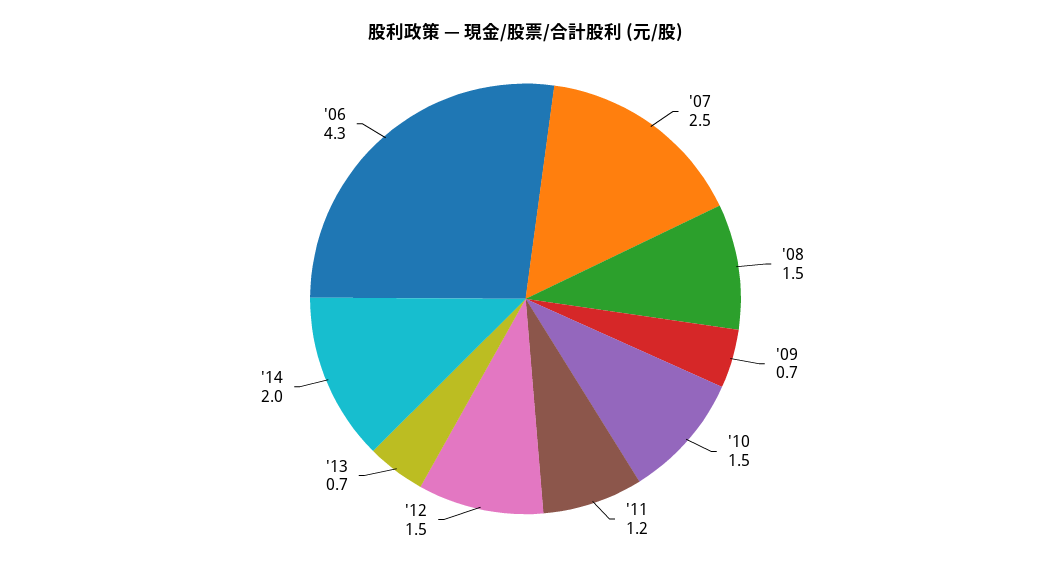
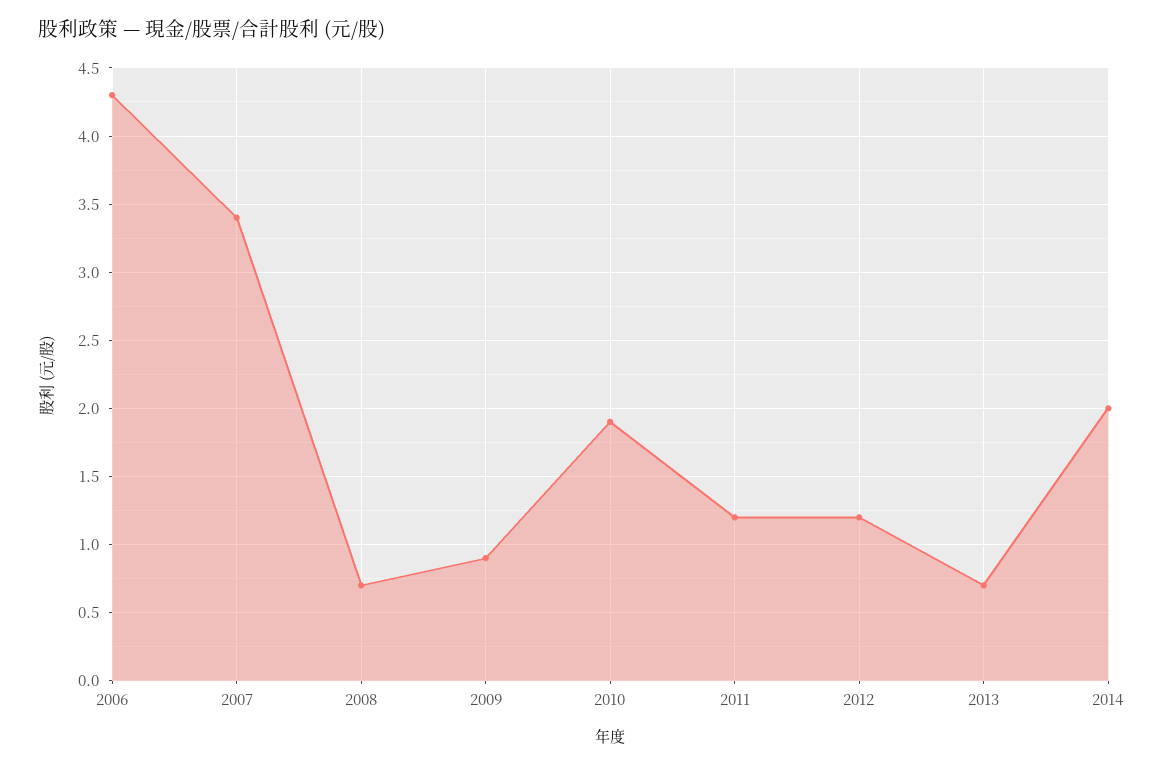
'07: 2.5 -> 3.4
'08: 1.5 -> 0.7
'09: 0.7 -> 0.9
'10: 1.5 -> 1.9
'12: 1.5 -> 1.2

